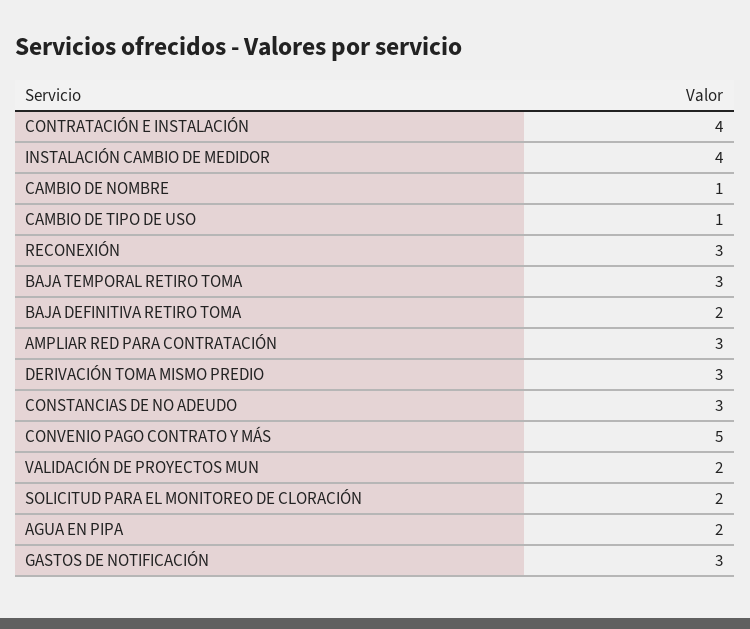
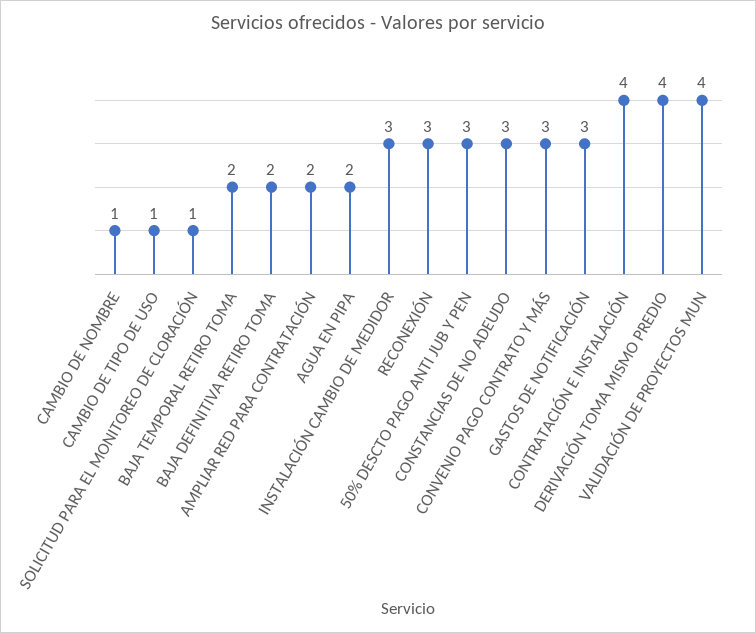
INSTALACIÓN CAMBIO DE MEDIDOR: 4 -> 3
BAJA TEMPORAL RETIRO TOMA: 3 -> 2
AMPLIAR RED PARA CONTRATACIÓN: 3 -> 2
DERIVACIÓN TOMA MISMO PREDIO: 3 -> 4
CONVENIO PAGO CONTRATO Y MÁS: 5 -> 3
VALIDACIÓN DE PROYECTOS MUN: 2 -> 4
SOLICITUD PARA EL MONITOREO DE CLORACIÓN: 2 -> 1
50% DESCTO PAGO ANTI JUB Y PEN: none -> 3

